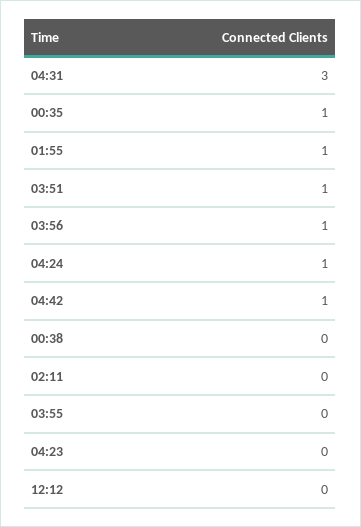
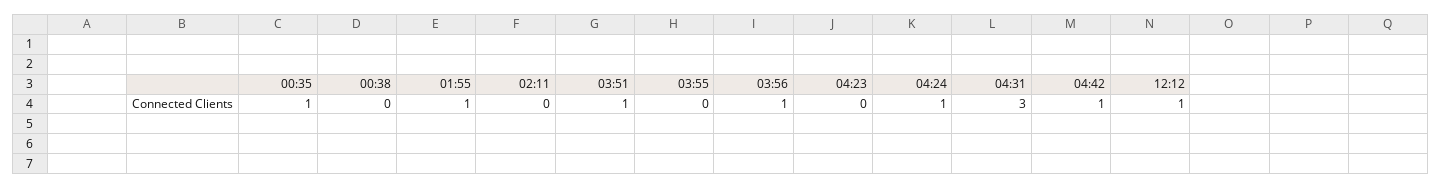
12:12: 0 -> 1

